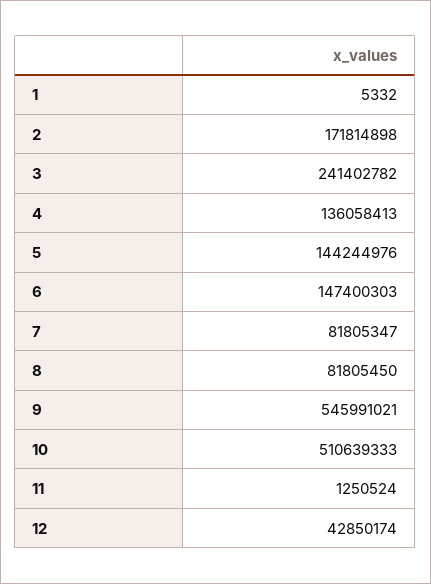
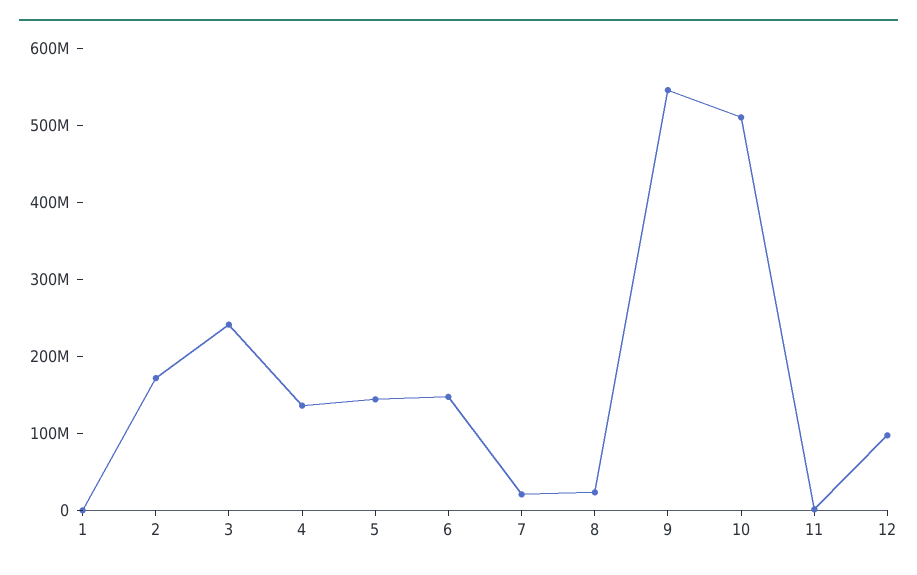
7: 81805347 -> 20000000
8: 81805450 -> 20000000
12: 42850174 -> 100000000

